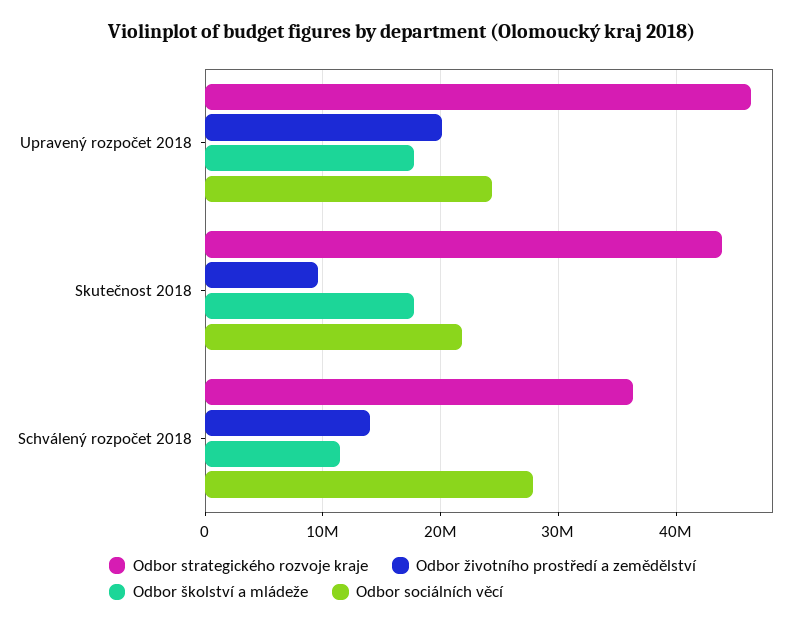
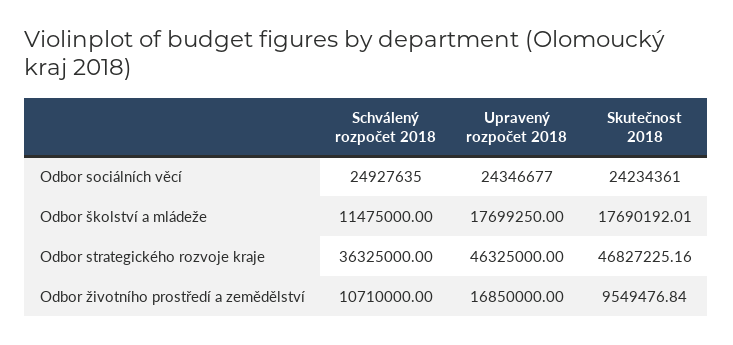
Odbor životního prostředí a zemědělství, Upravený rozpočet 2018: 20000000 -> 16850000
Odbor strategického rozvoje kraje, Skutečnost 2018: 44000000 -> 46827225.16
Odbor sociálních věcí, Skutečnost 2018: 22000000 -> 24234361
Odbor životního prostředí a zemědělství, Schválený rozpočet 2018: 14000000 -> 10710000
Odbor sociálních věcí, Schválený rozpočet 2018: 28000000 -> 24927635

